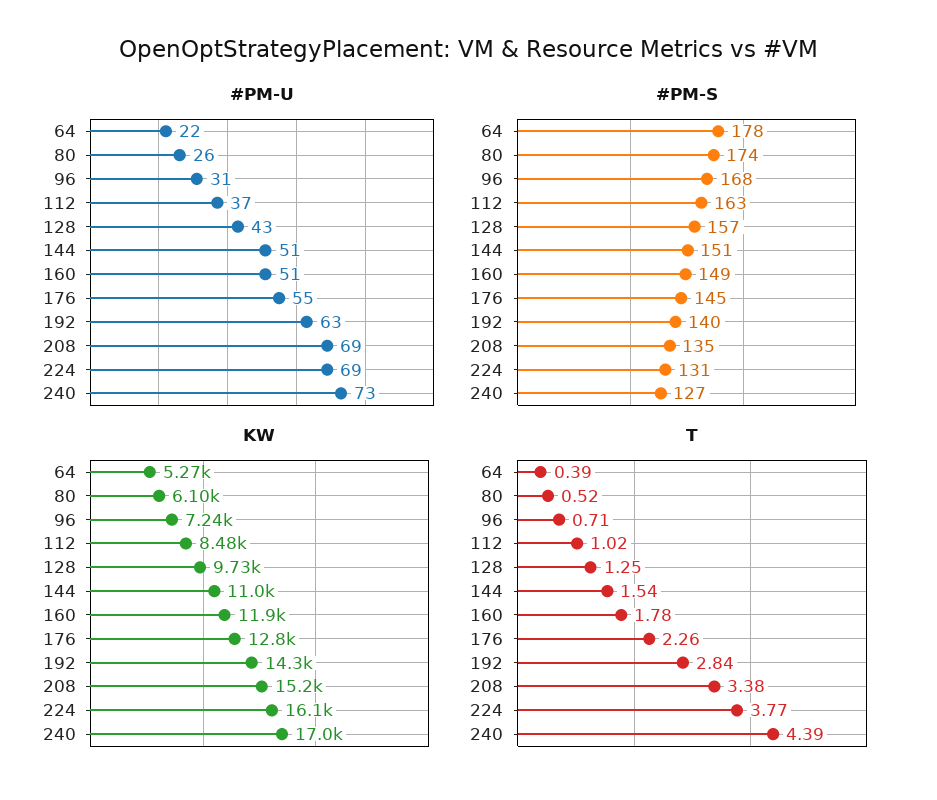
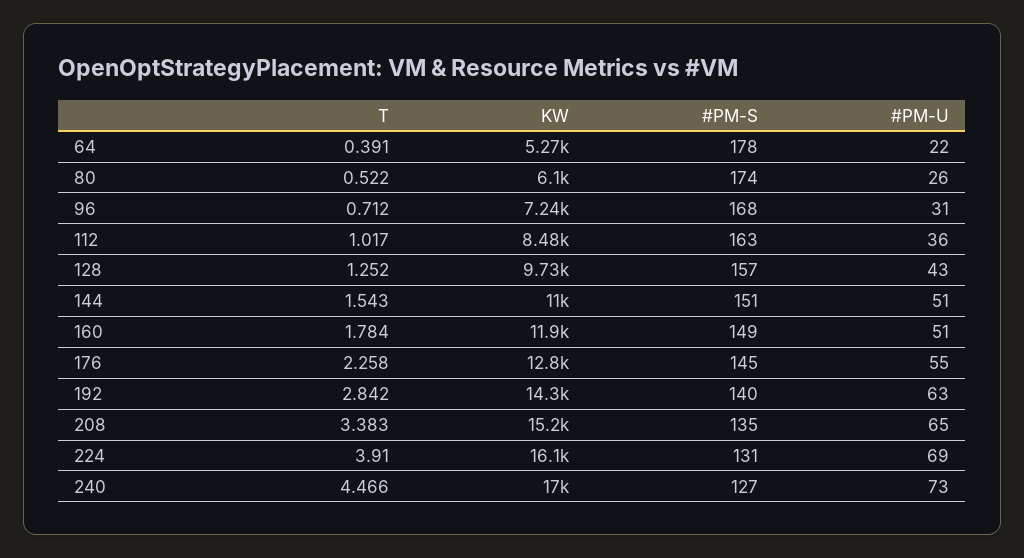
#PM-U, 112: 37 -> 36
#PM-U, 208: 69 -> 65
T, 224: 3.77 -> 3.91
T, 240: 4.39 -> 4.466

